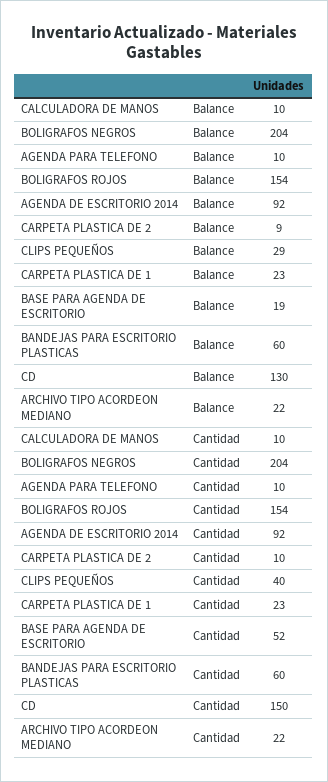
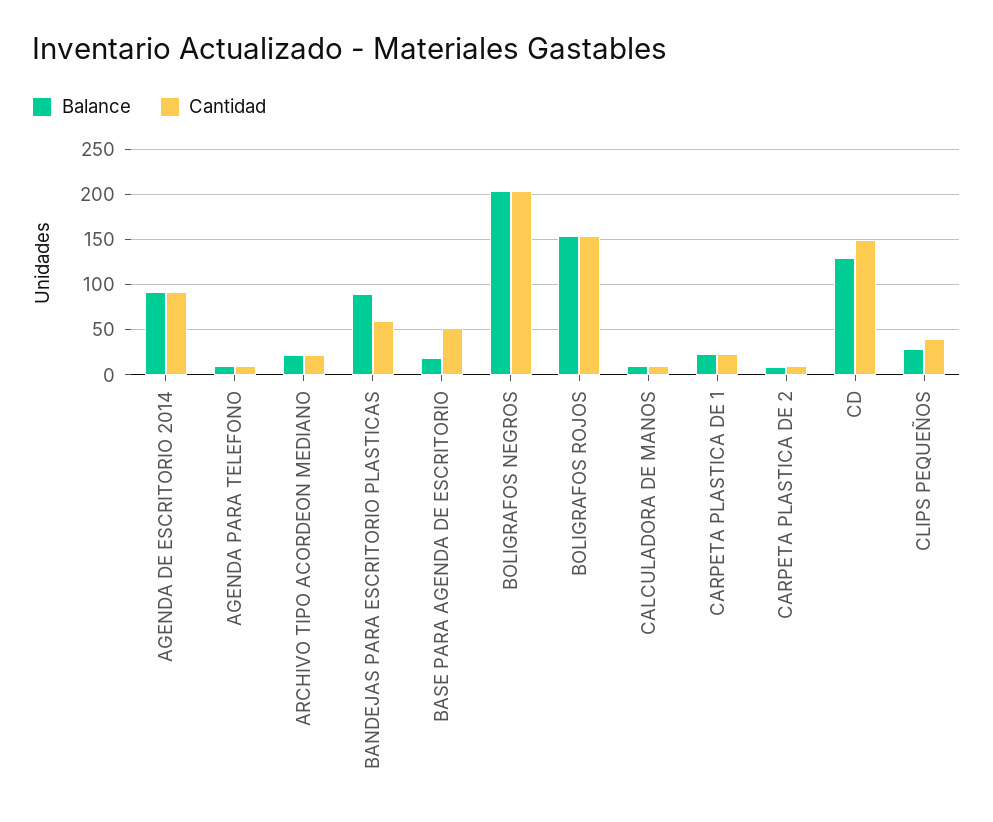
Balance, BANDEJAS PARA ESCRITORIO PLASTICAS: 60 -> 90

